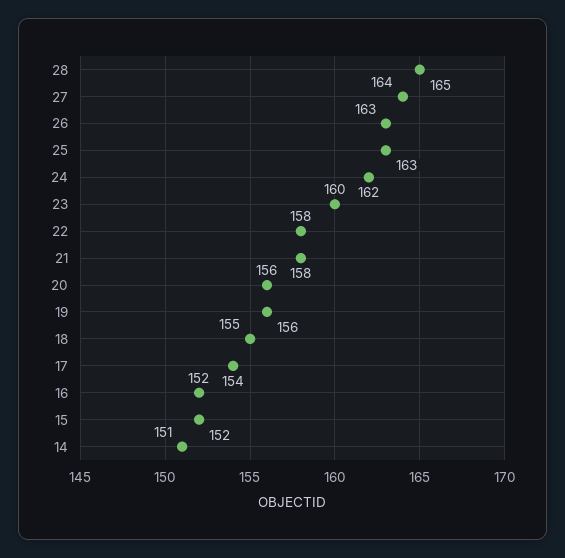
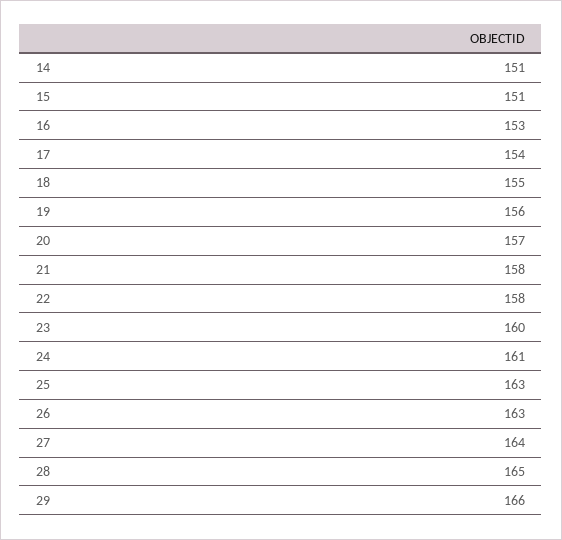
24: 162 -> 161
20: 156 -> 157
16: 152 -> 153
15: 152 -> 151
29: none -> 166

